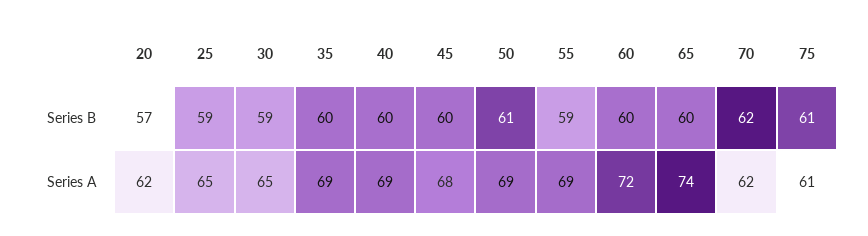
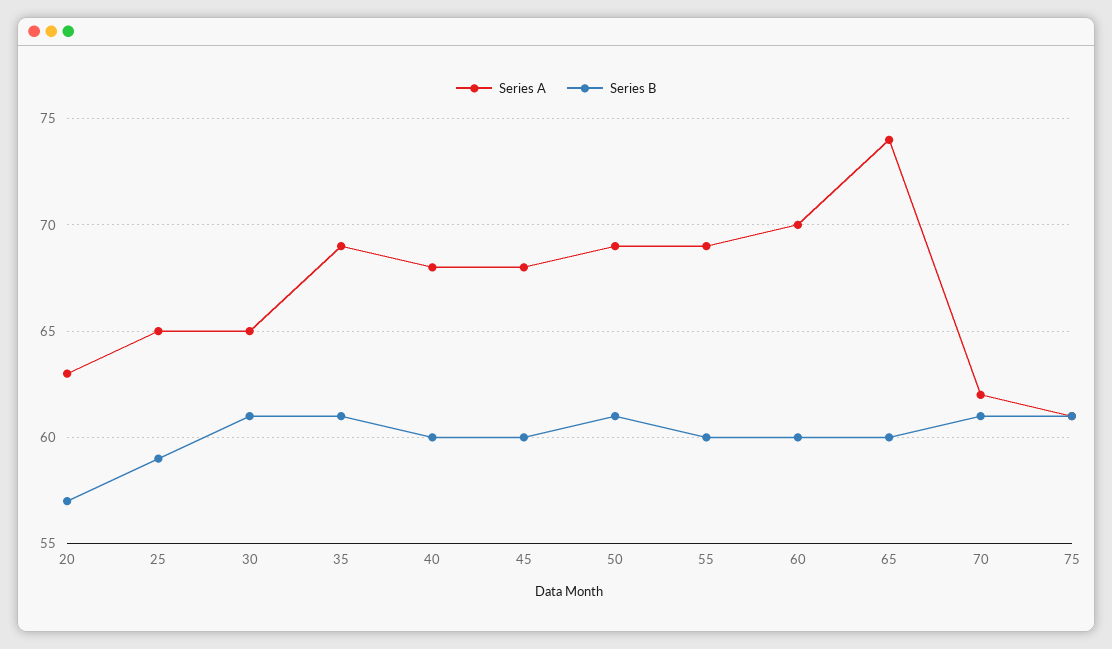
Series B, 30: 59 -> 61
Series B, 35: 60 -> 61
Series B, 55: 59 -> 60
Series B, 70: 62 -> 61
Series A, 20: 62 -> 63
Series A, 40: 69 -> 68
Series A, 60: 72 -> 70

